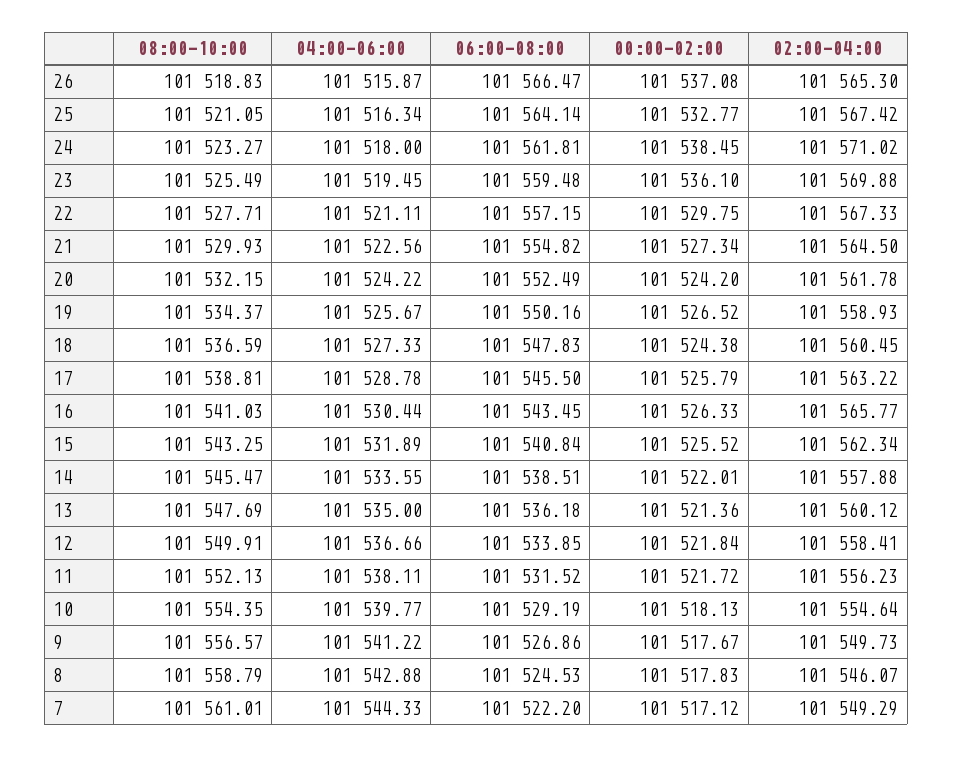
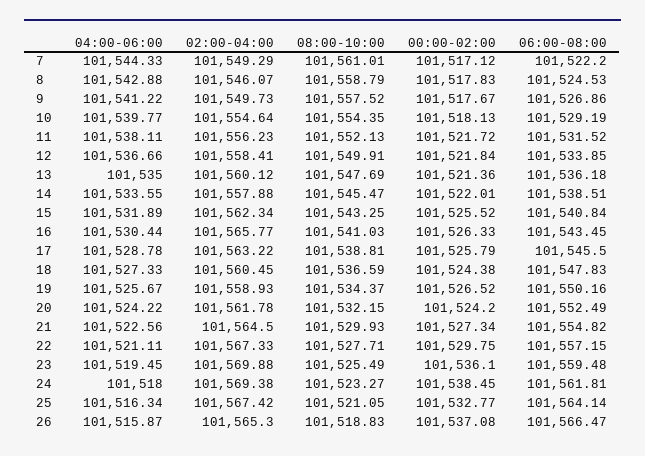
02:00-04:00, 24: 101571.02 -> 101569.38
08:00-10:00, 9: 101556.57 -> 101557.52

